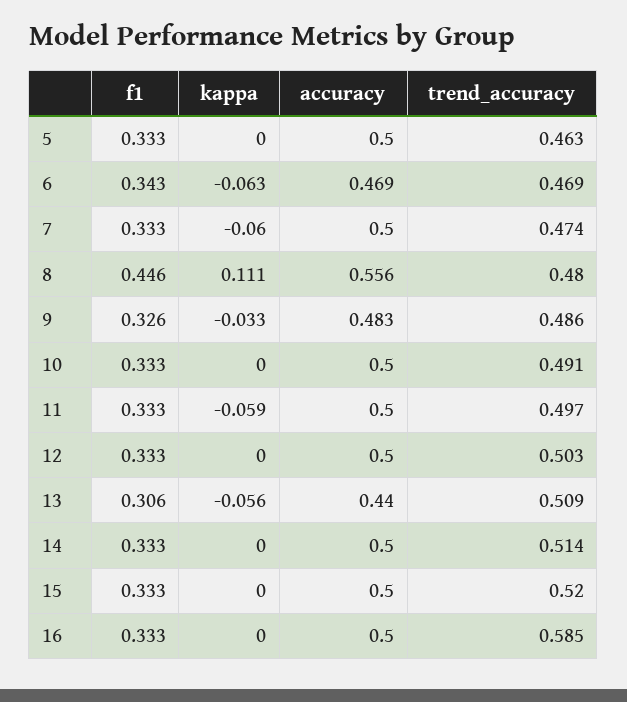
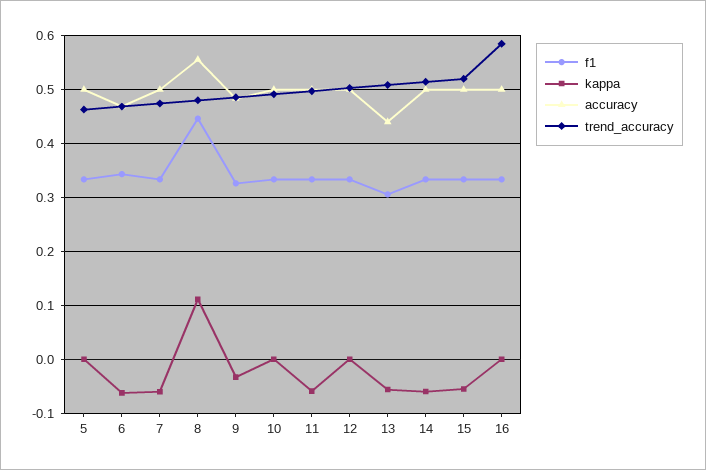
kappa, 14: 0 -> -0.06
kappa, 15: 0 -> -0.06

